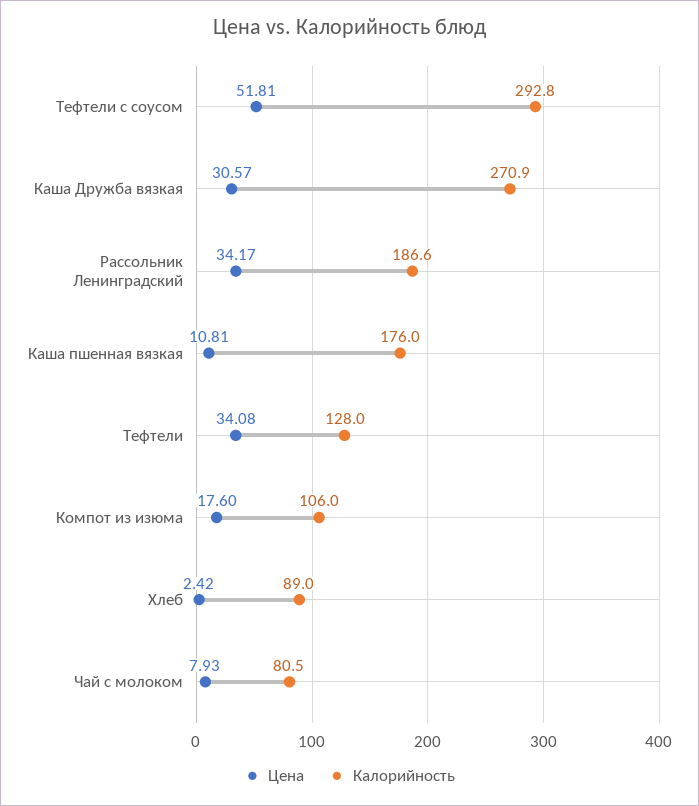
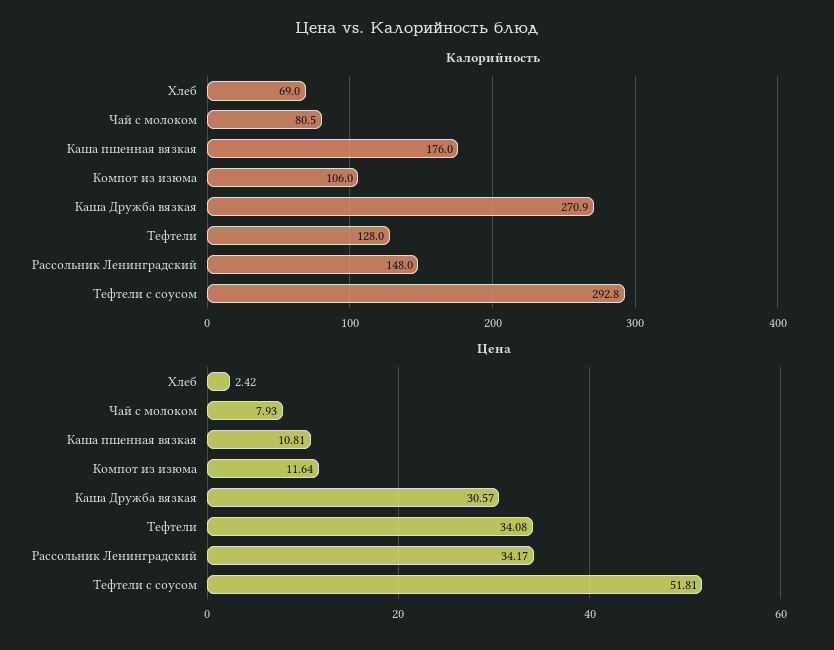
Калорийность, Рассольник Ленинградский: 186.6 -> 148
Цена, Компот из изюма: 17.6 -> 11.64
Калорийность, Хлеб: 89 -> 69

